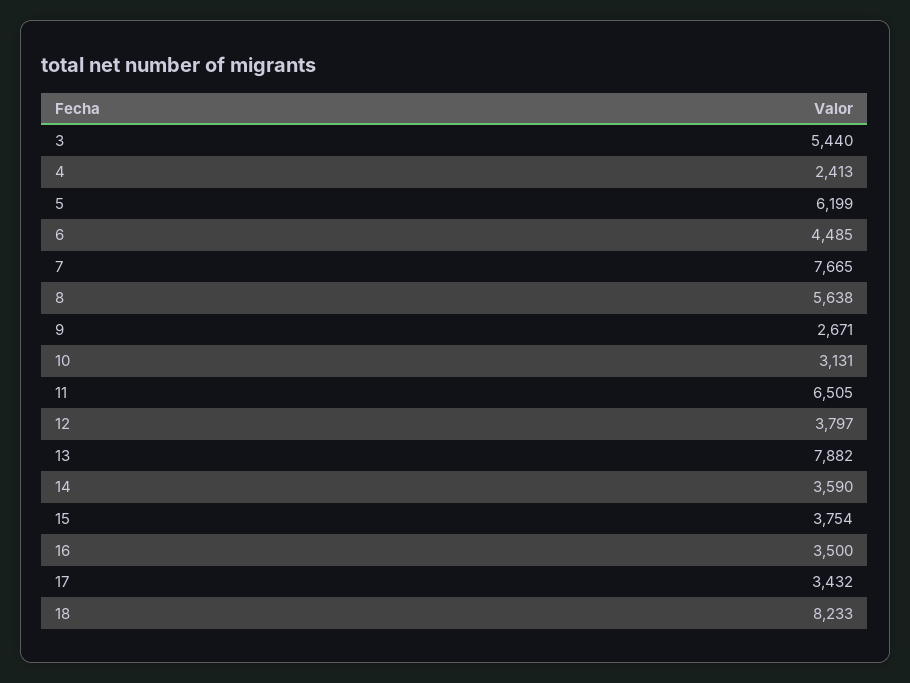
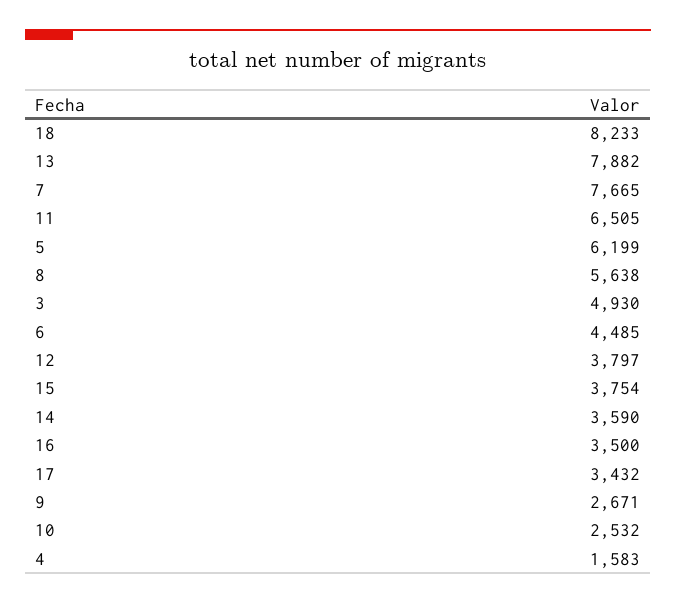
3: 5440 -> 4930
4: 2413 -> 1583
10: 3131 -> 2532

